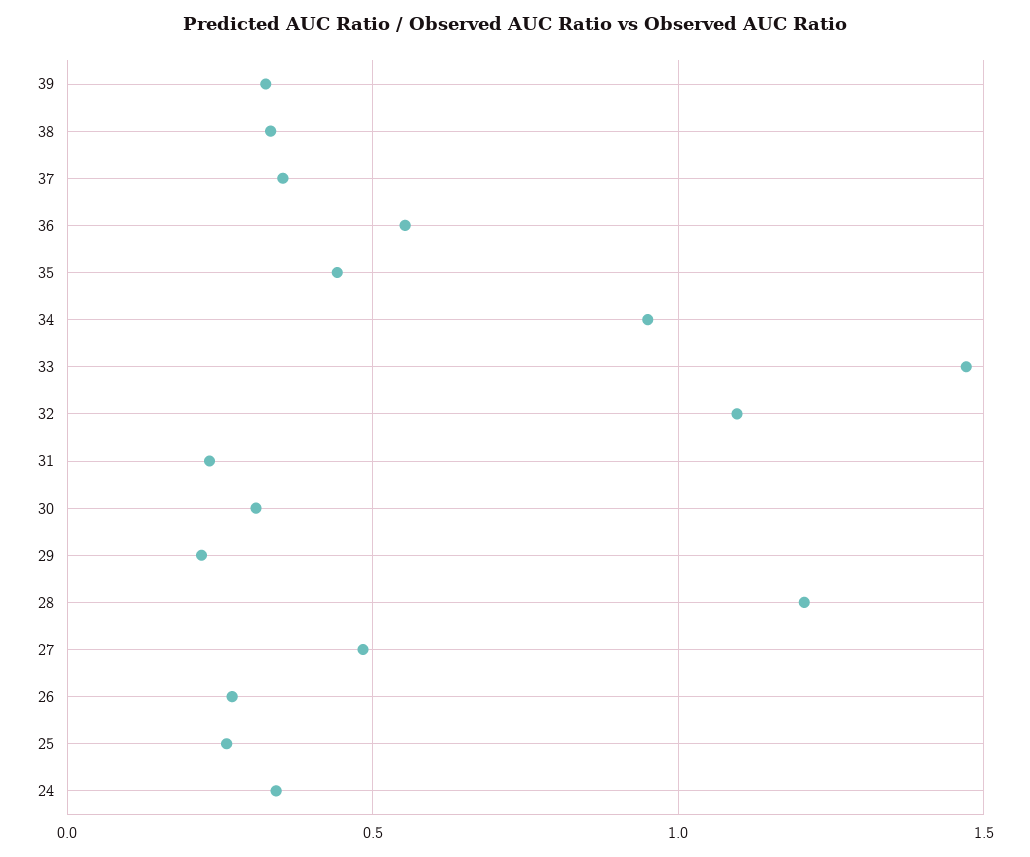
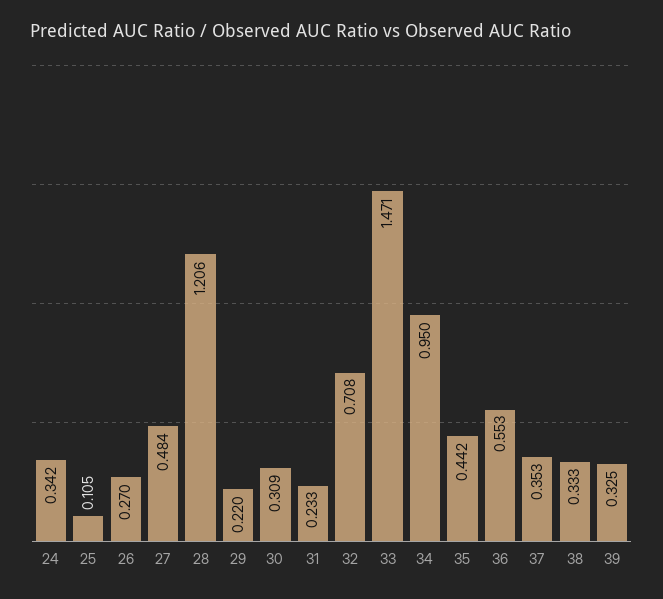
32: 1.1 -> 0.708
25: 0.25 -> 0.105

